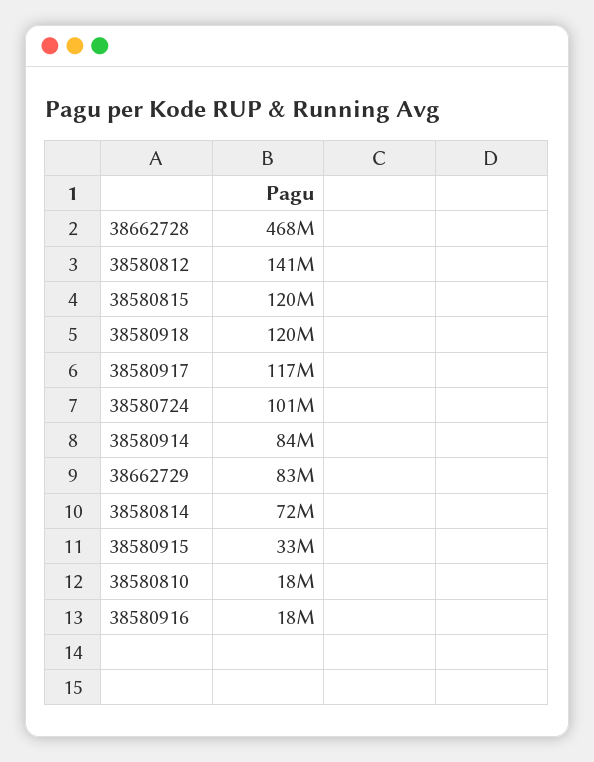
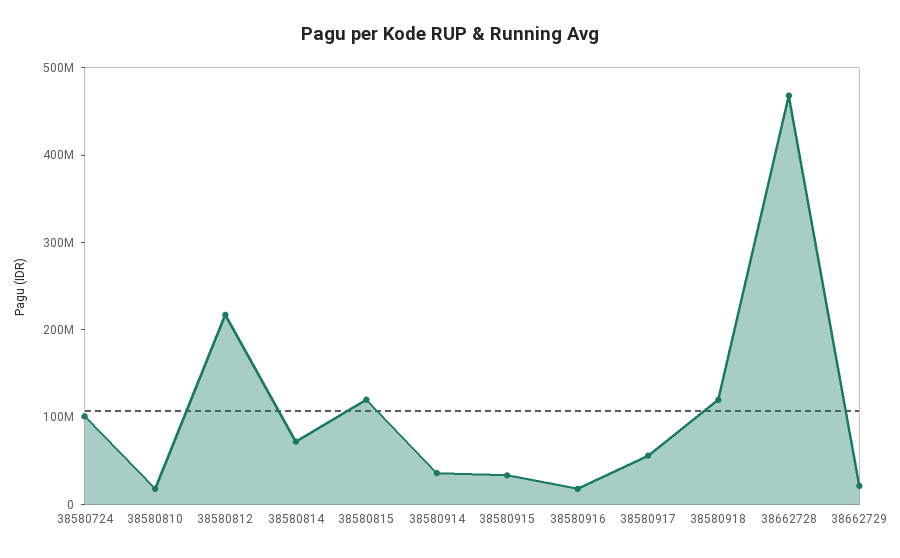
38580812: 141000000 -> 220000000
38580917: 117000000 -> 60000000
38580914: 84000000 -> 40000000
38662729: 83000000 -> 20000000

